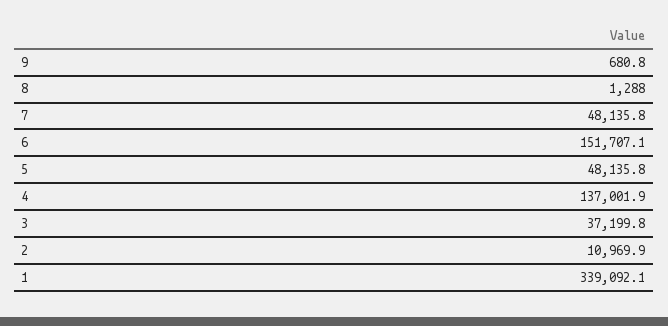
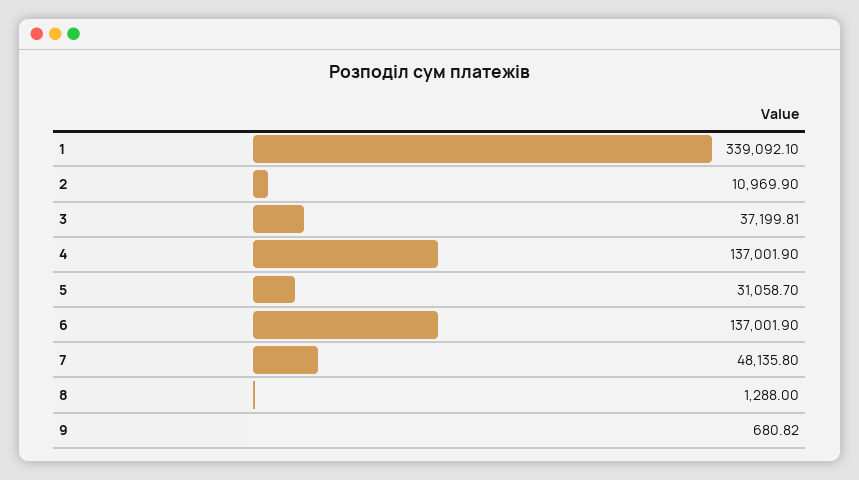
6: 151707.1 -> 137001.9
5: 48135.8 -> 31058.7

